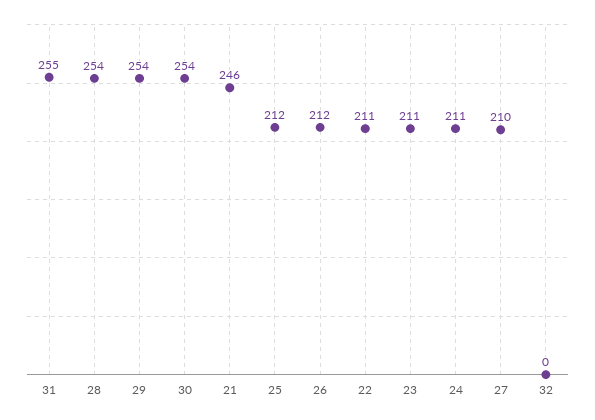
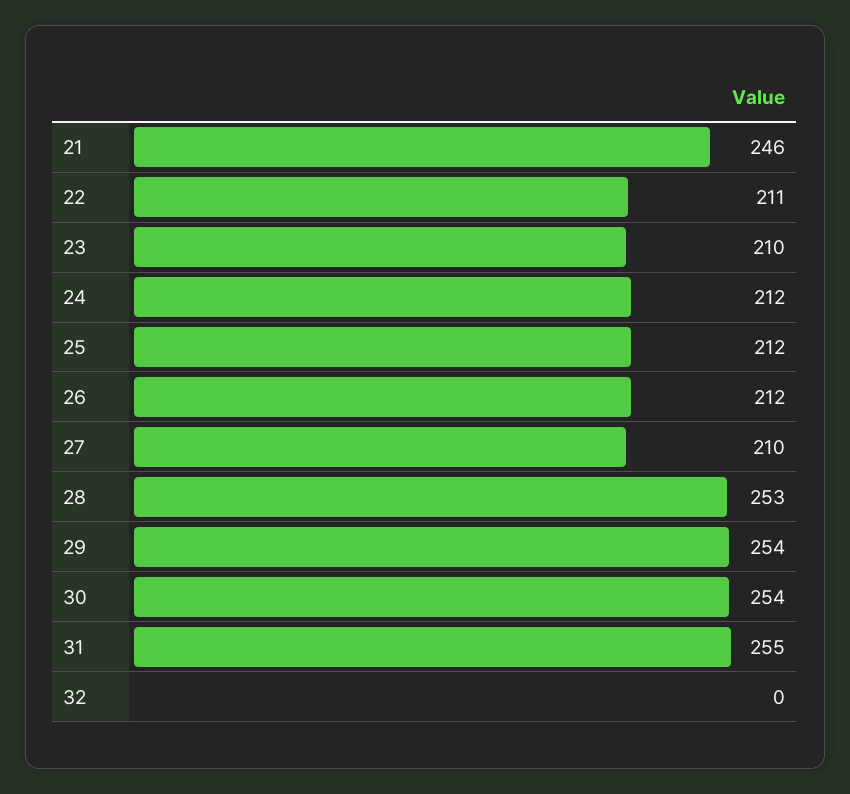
28: 254 -> 253
23: 211 -> 210
24: 211 -> 212

